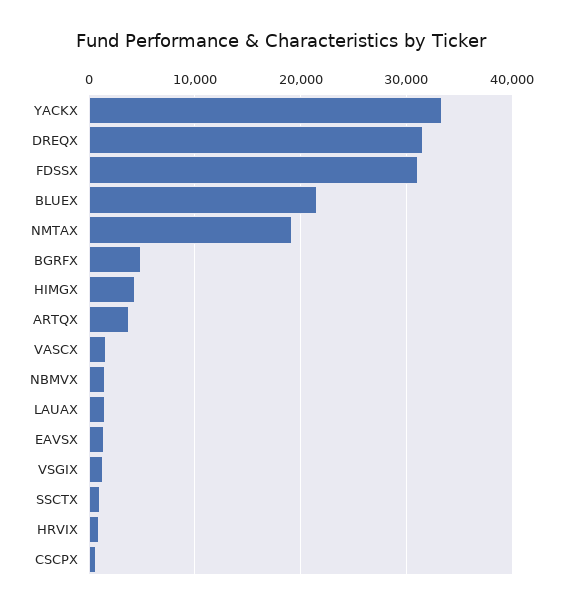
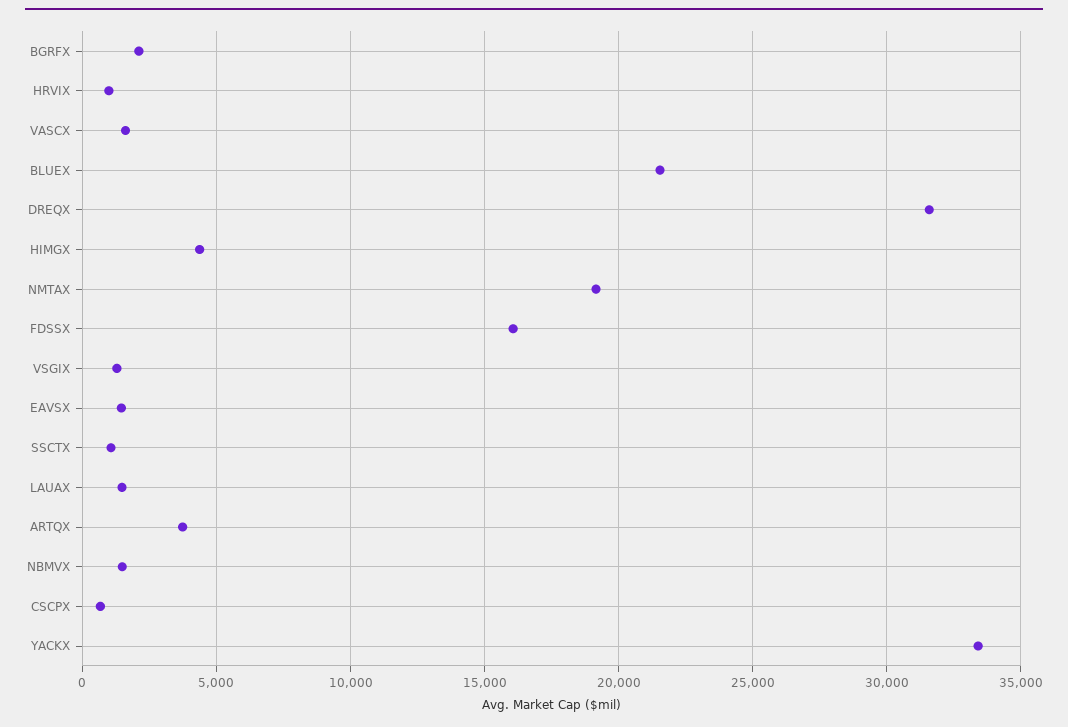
FDSSX: 31000 -> 16000
BGRFX: 5000 -> 2000

